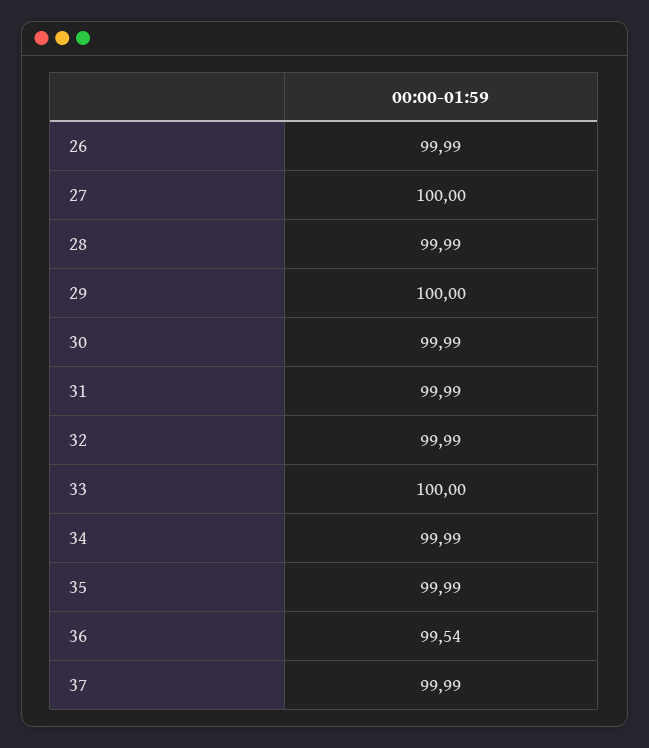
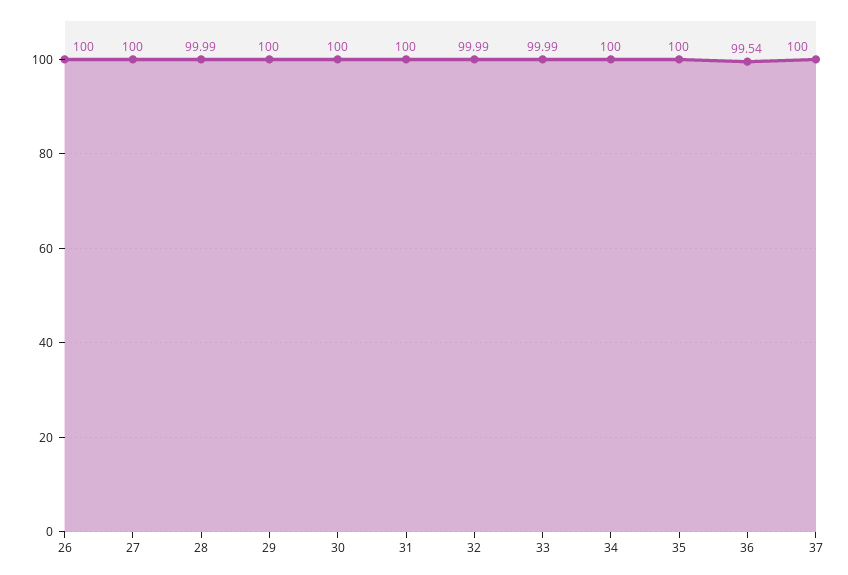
26: 99.99 -> 100
30: 99.99 -> 100
31: 99.99 -> 100
33: 100 -> 99.99
34: 99.99 -> 100
35: 99.99 -> 100
37: 99.99 -> 100

